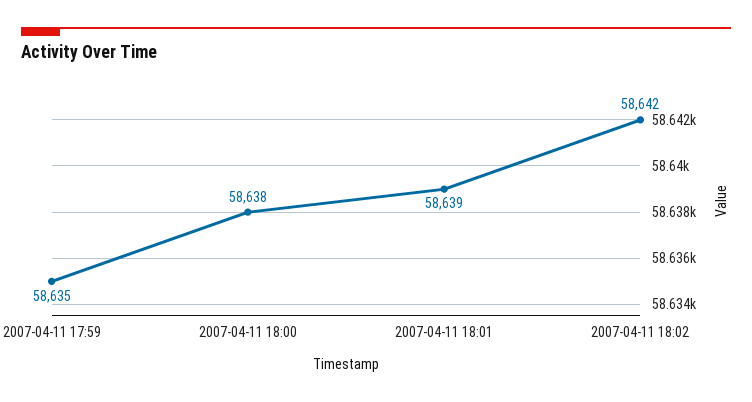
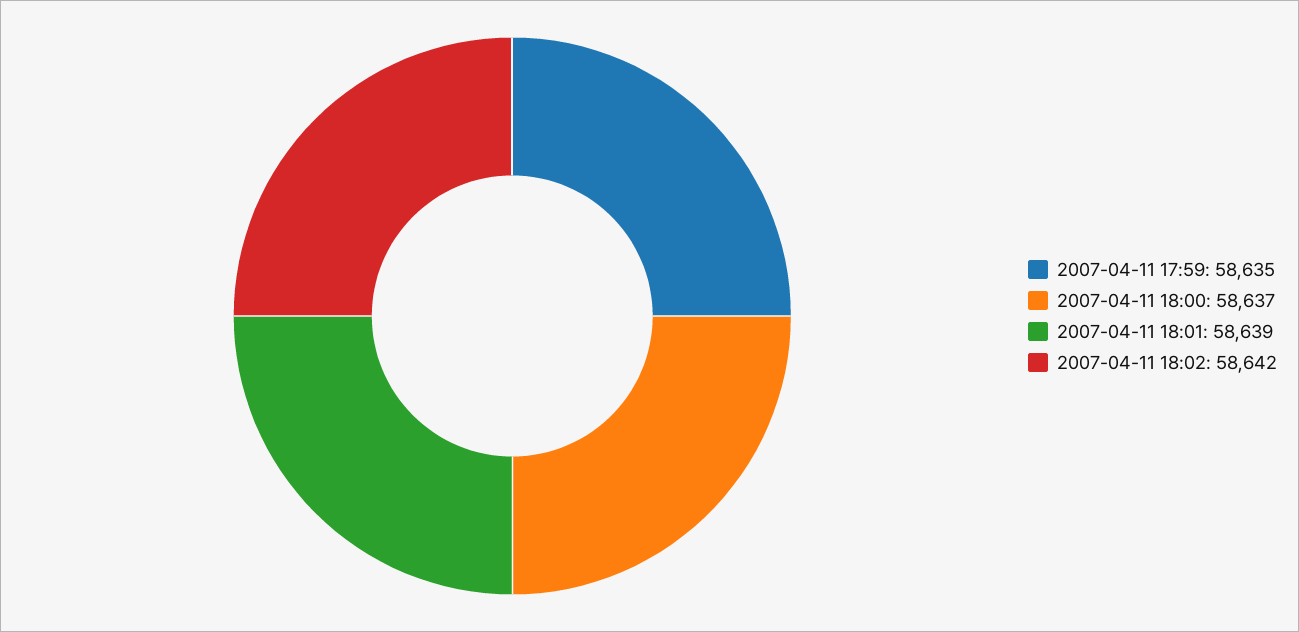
2007-04-11 18:00: 58638 -> 58637

